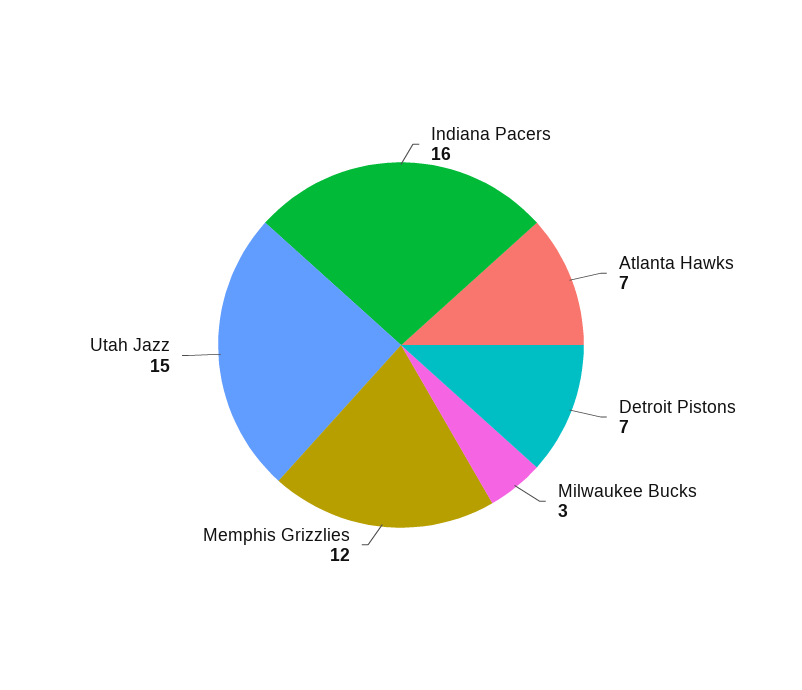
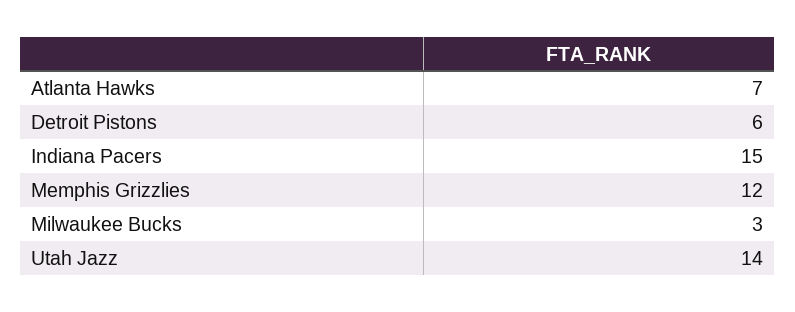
Indiana Pacers: 16 -> 15
Detroit Pistons: 7 -> 6
Utah Jazz: 15 -> 14

